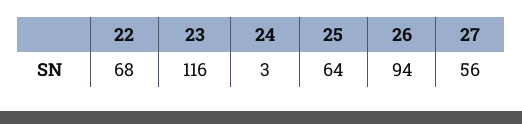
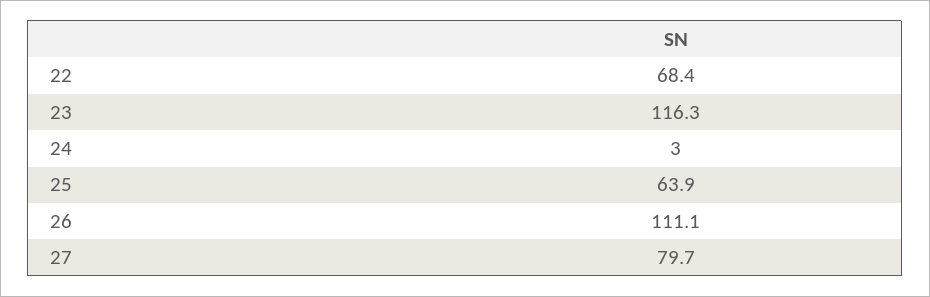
26: 94 -> 111.1
27: 56 -> 79.7

